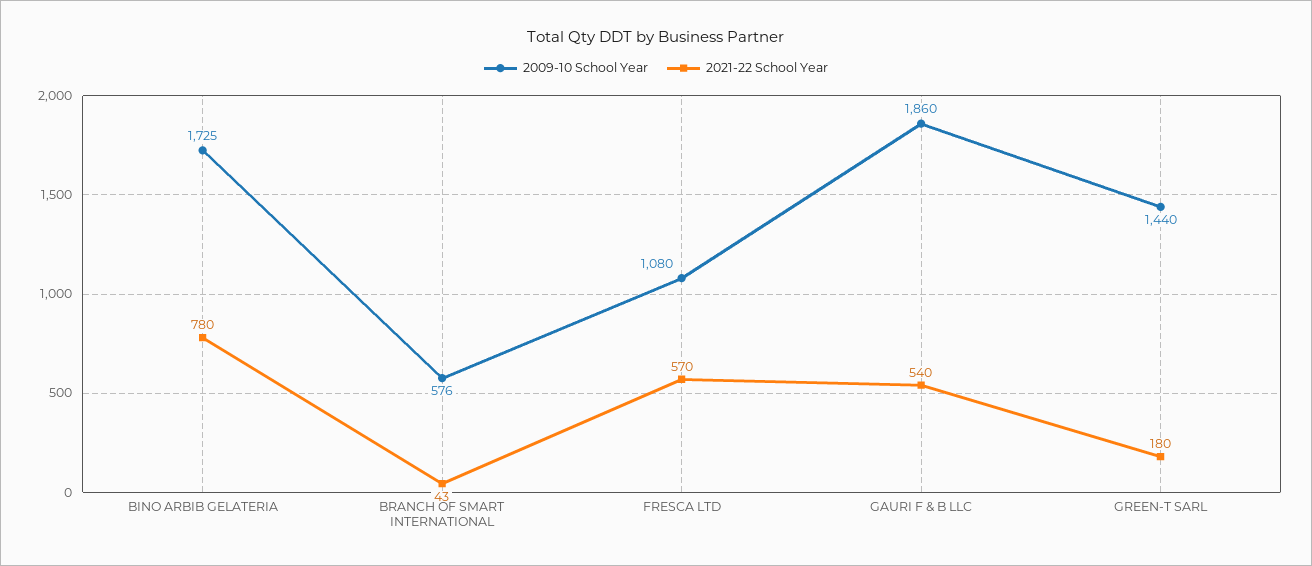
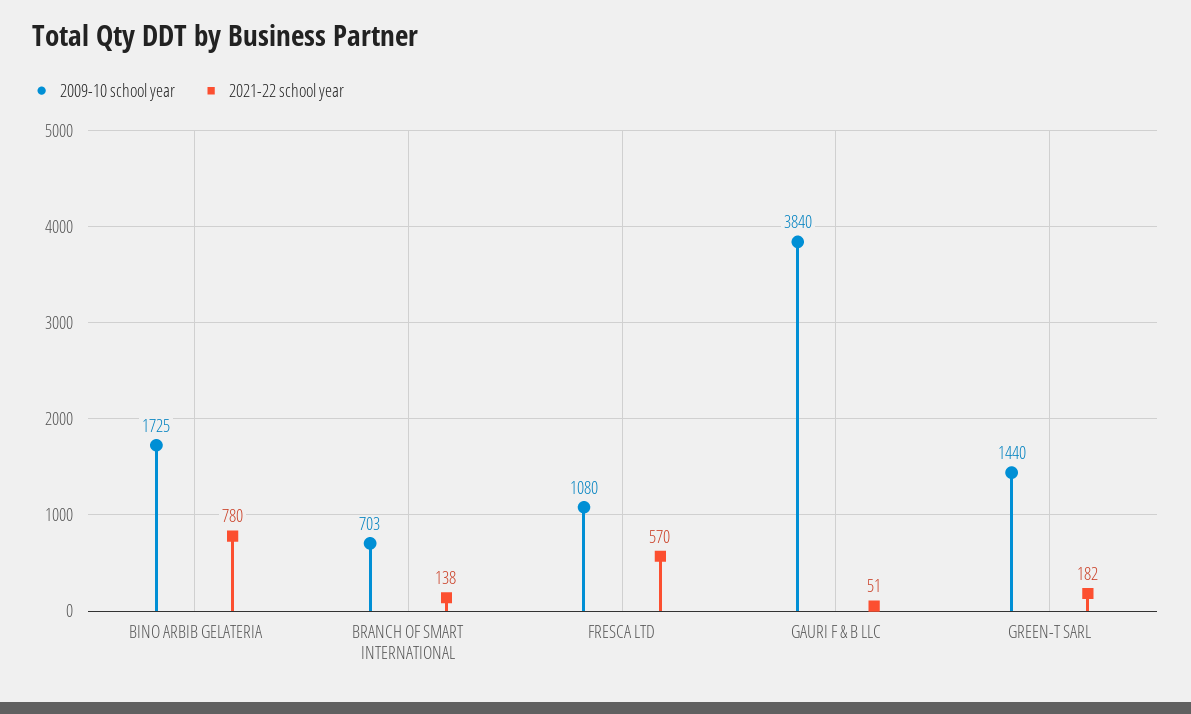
2009-10 School Year, BRANCH OF SMART INTERNATIONAL: 576 -> 703
2021-22 School Year, BRANCH OF SMART INTERNATIONAL: 43 -> 138
2009-10 School Year, GAURI F & B LLC: 1860 -> 3840
2021-22 School Year, GAURI F & B LLC: 540 -> 51
2021-22 School Year, GREEN-T SARL: 180 -> 182

